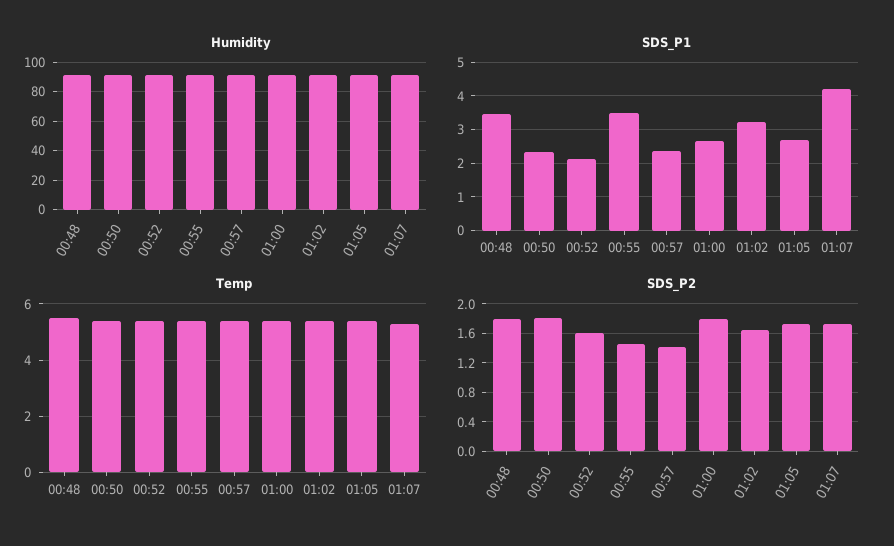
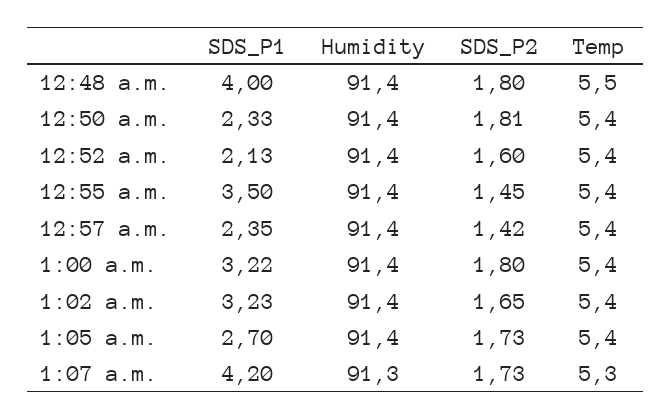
SDS_P1, 00:48: 3.4 -> 4
SDS_P1, 01:00: 2.6 -> 3.22

